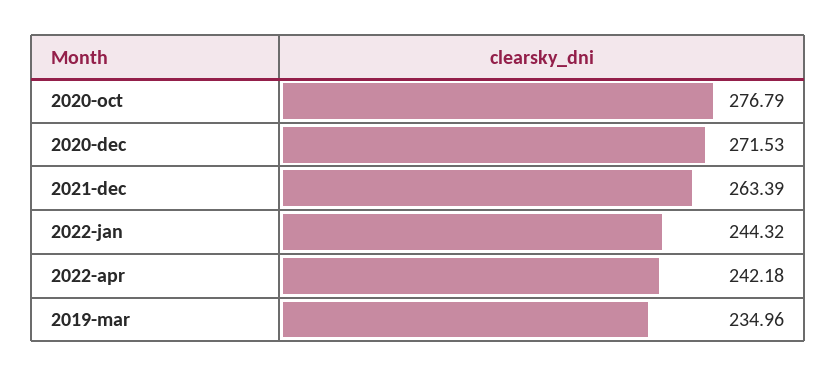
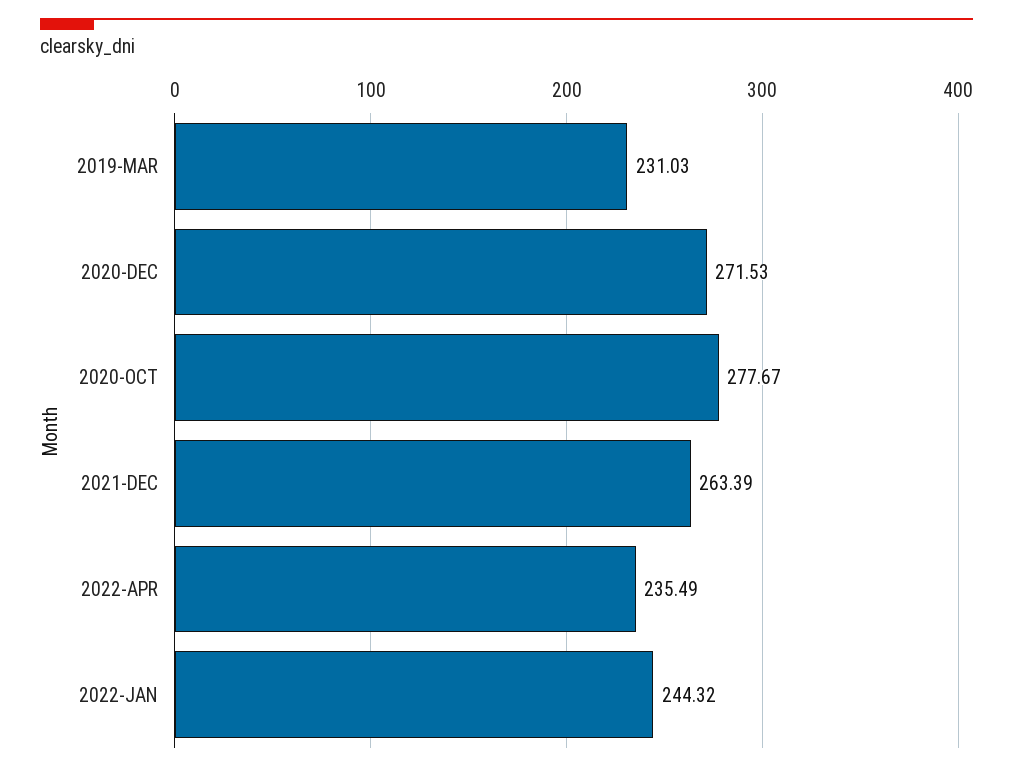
2020-oct: 276.79 -> 277.67
2022-apr: 242.18 -> 235.49
2019-mar: 234.96 -> 231.03

